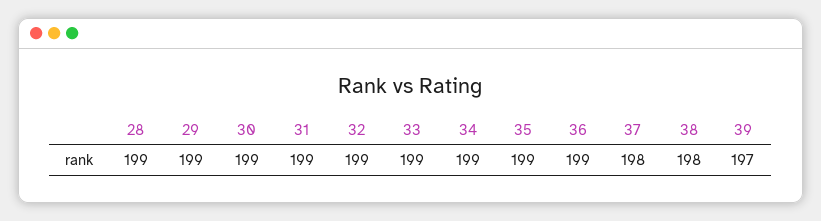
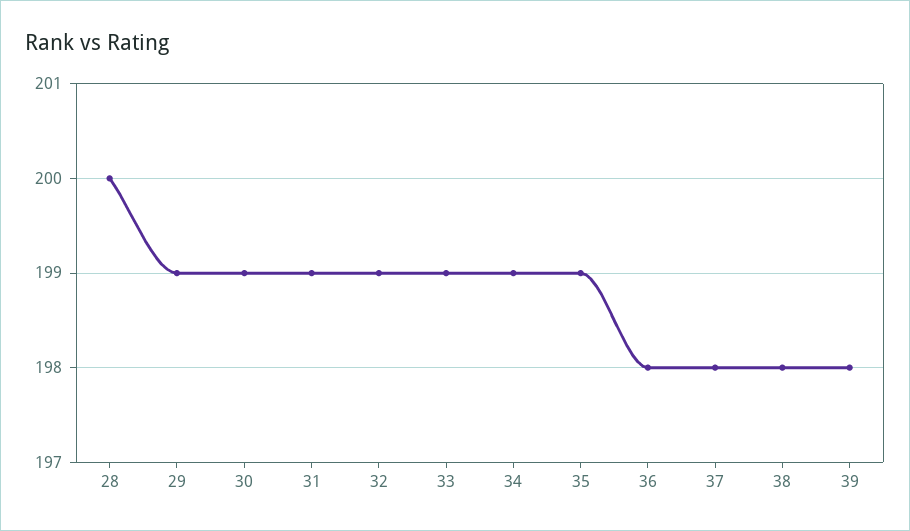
28: 199 -> 200
36: 199 -> 198
39: 197 -> 198

